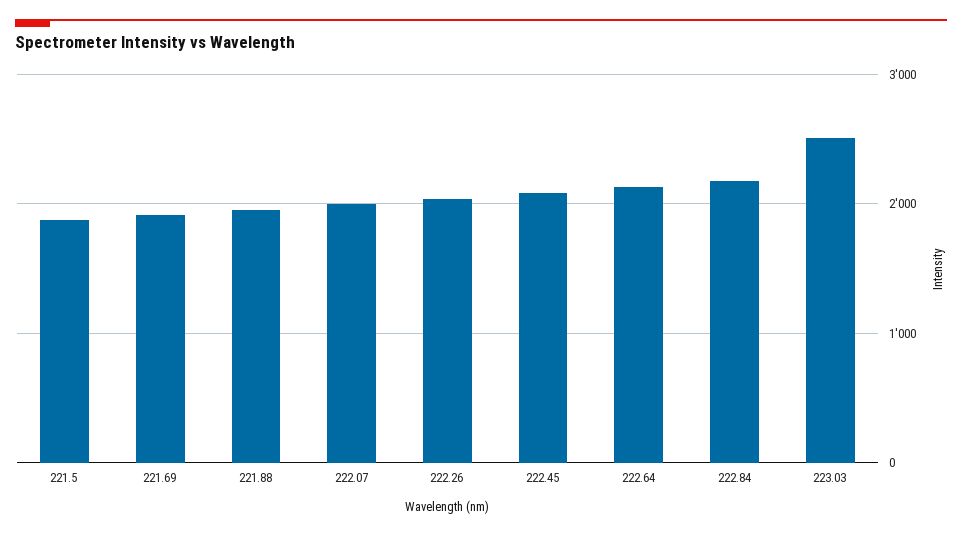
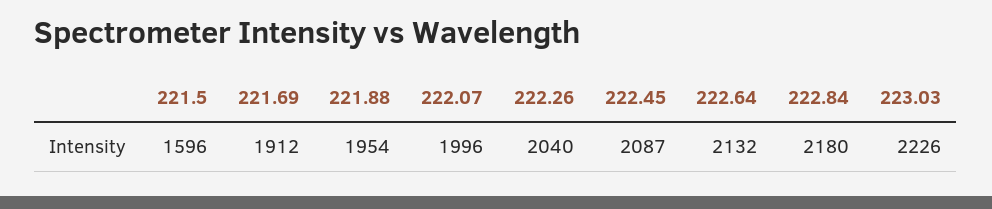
221.5: 1900 -> 1596
223.03: 2500 -> 2226

